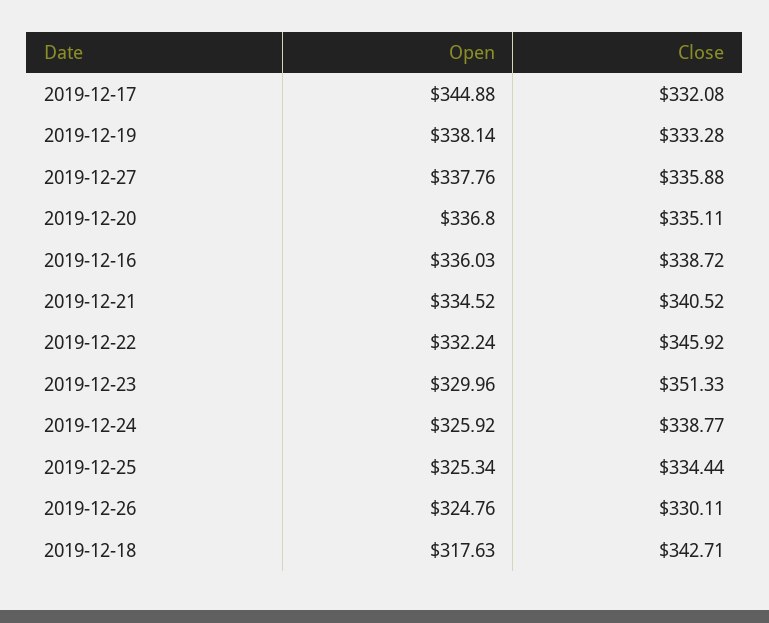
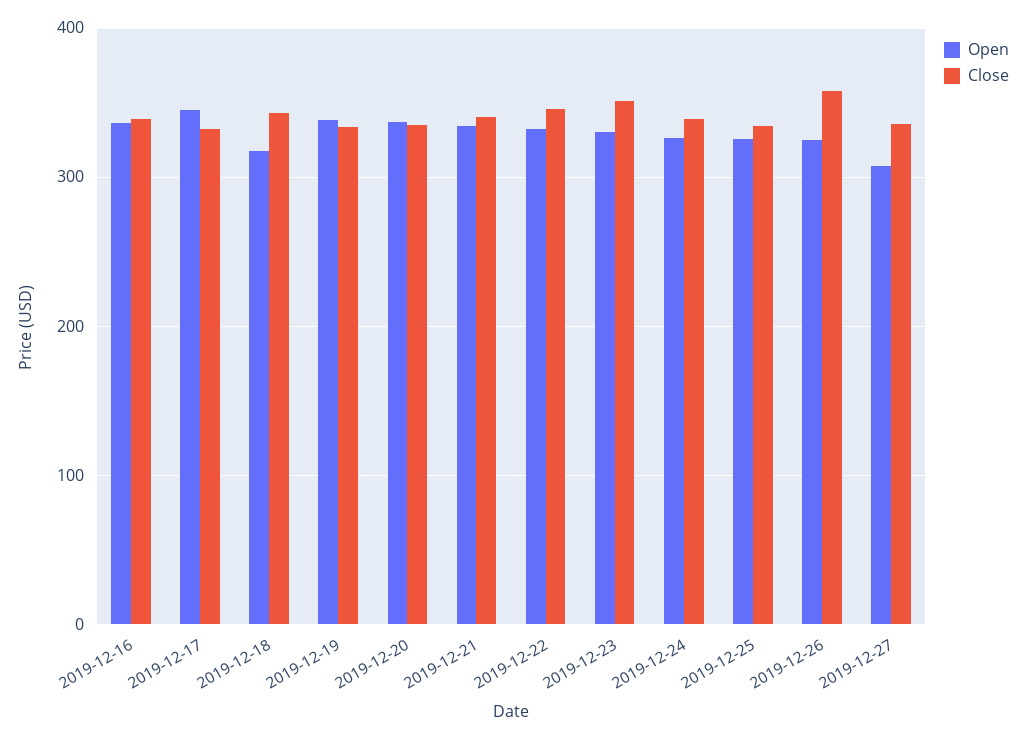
Open, 2019-12-27: 337.76 -> 310
Close, 2019-12-26: 330.11 -> 360

